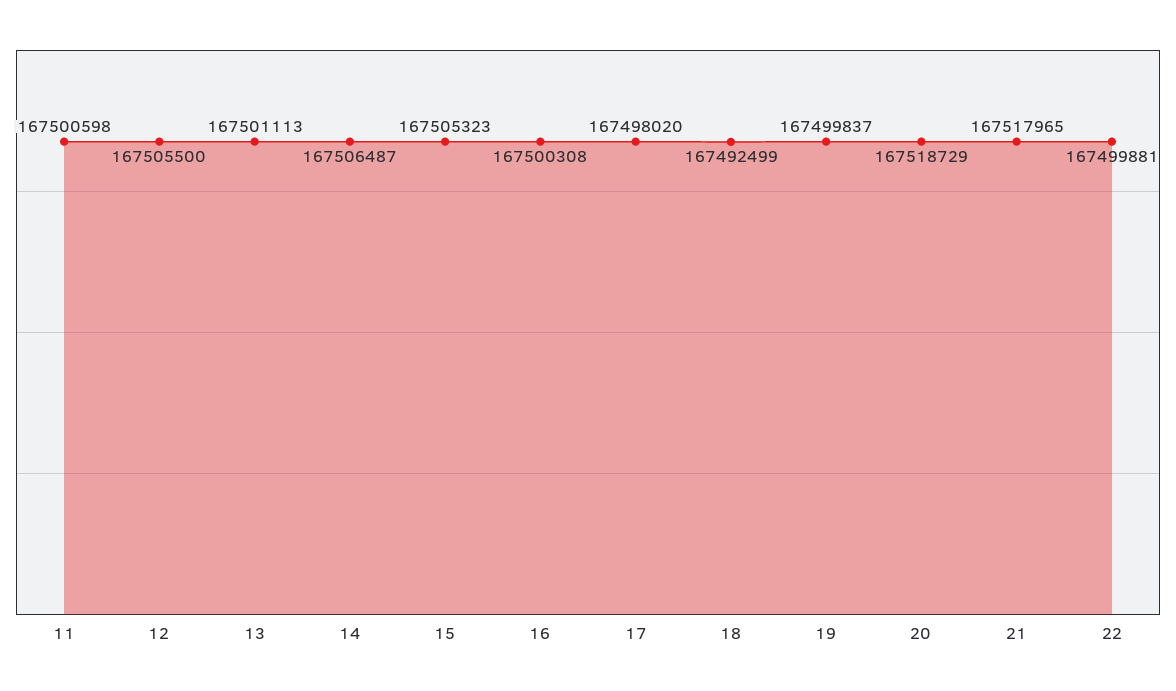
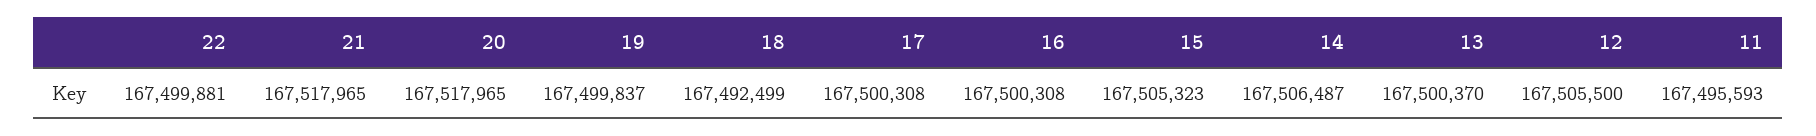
11: 167500598 -> 167495593
13: 167501113 -> 167500370
17: 167498020 -> 167500308
20: 167518729 -> 167517965

